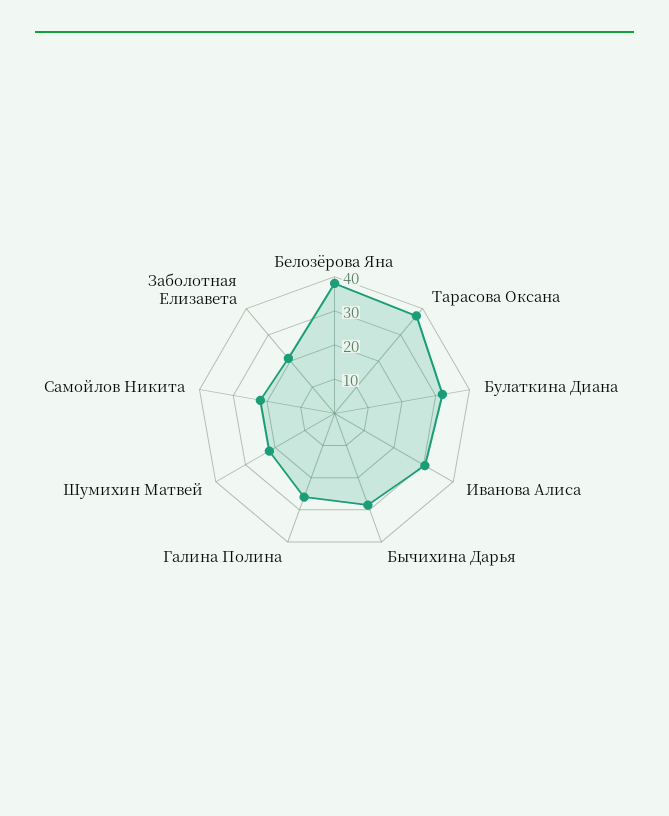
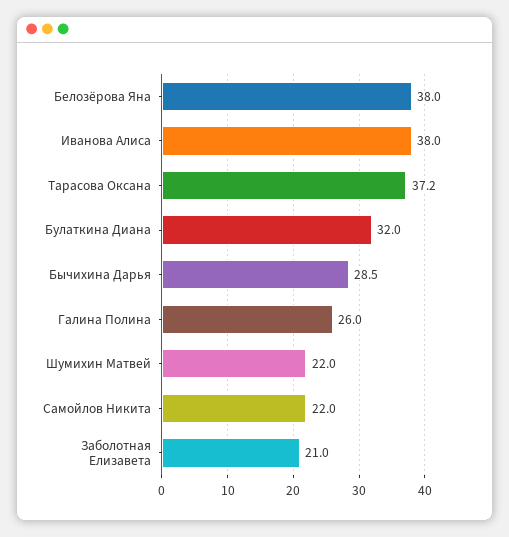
Иванова Алиса: 30 -> 38

